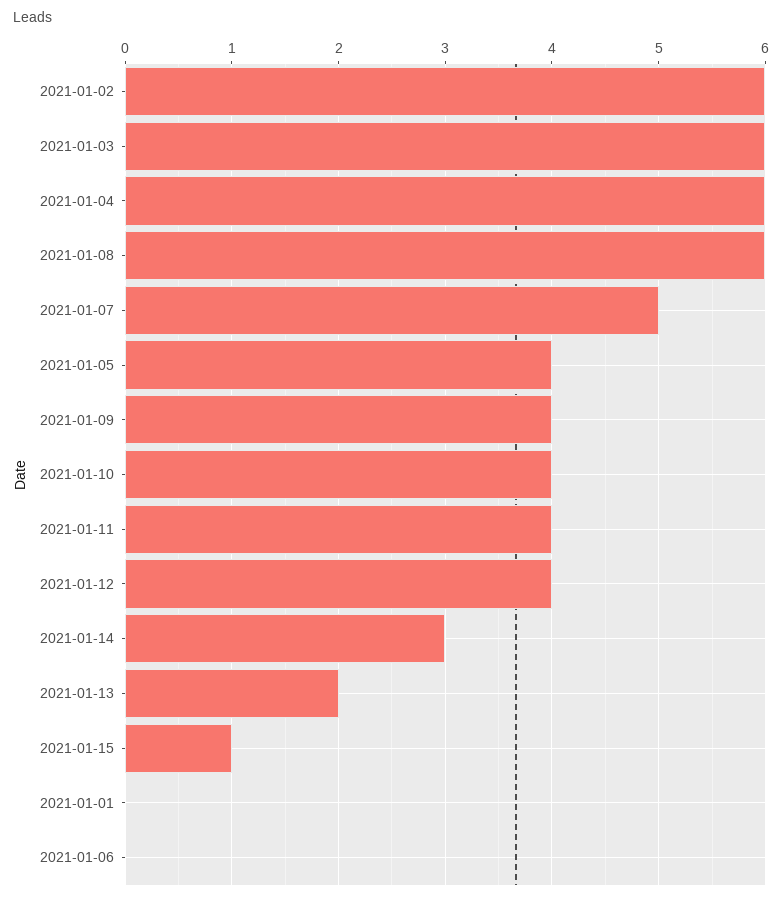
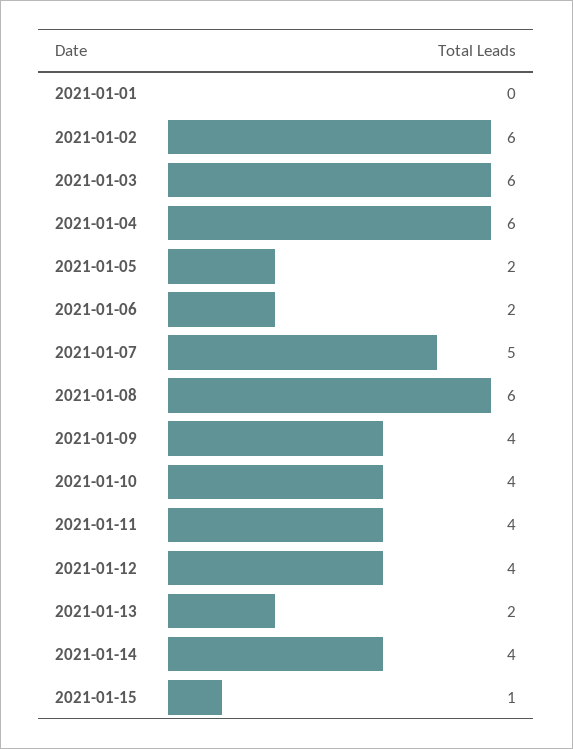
2021-01-05: 4 -> 2
2021-01-14: 3 -> 4
2021-01-06: 0 -> 2

